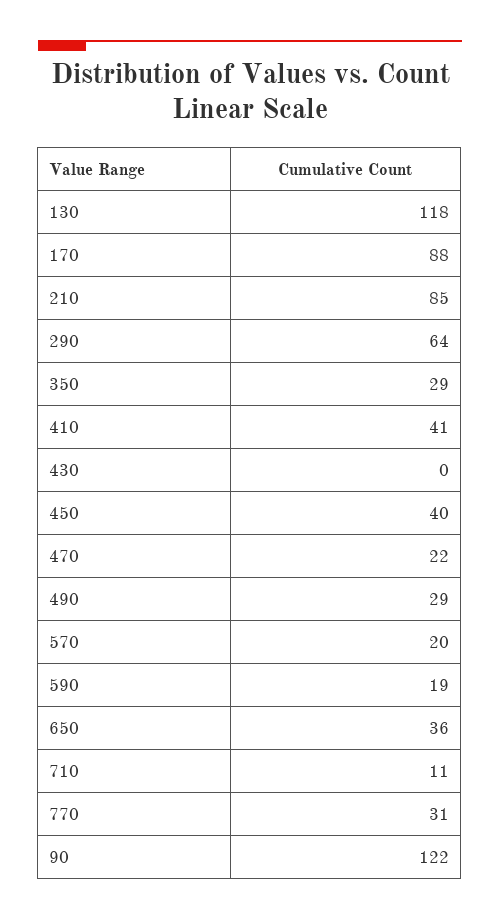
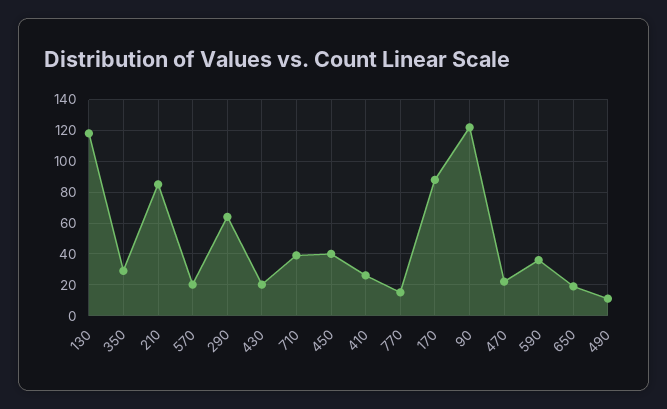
410: 41 -> 25
430: 0 -> 20
490: 29 -> 10
590: 19 -> 35
650: 36 -> 20
710: 11 -> 40
770: 31 -> 15

